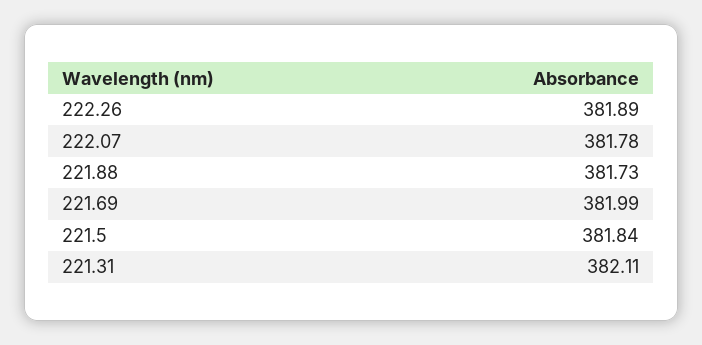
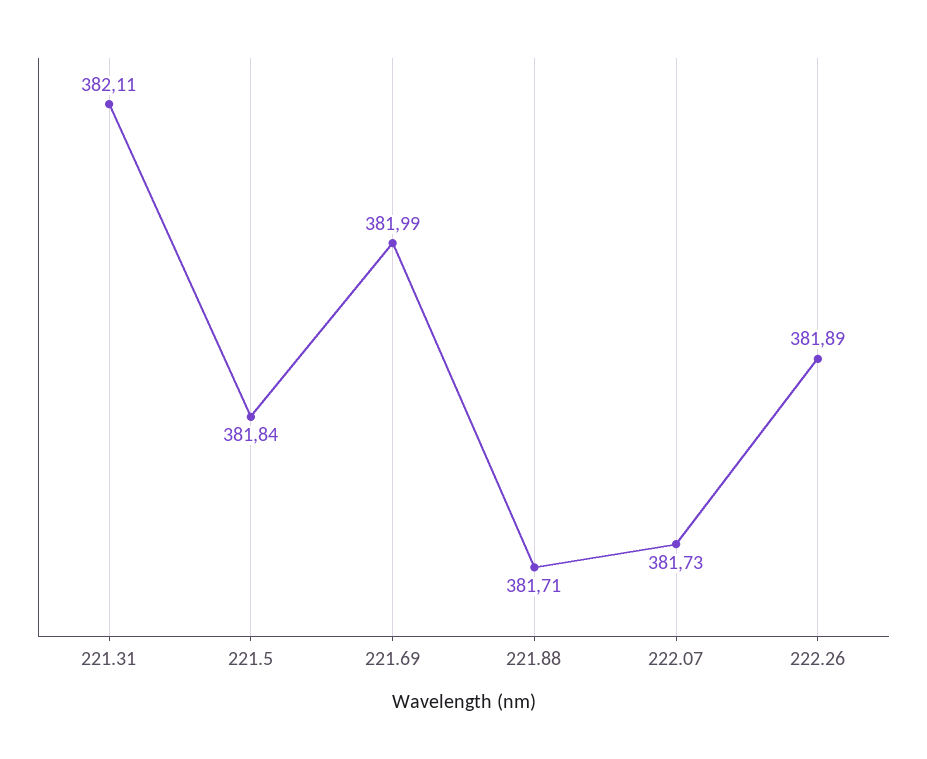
222.07: 381.78 -> 381.73
221.88: 381.73 -> 381.71

